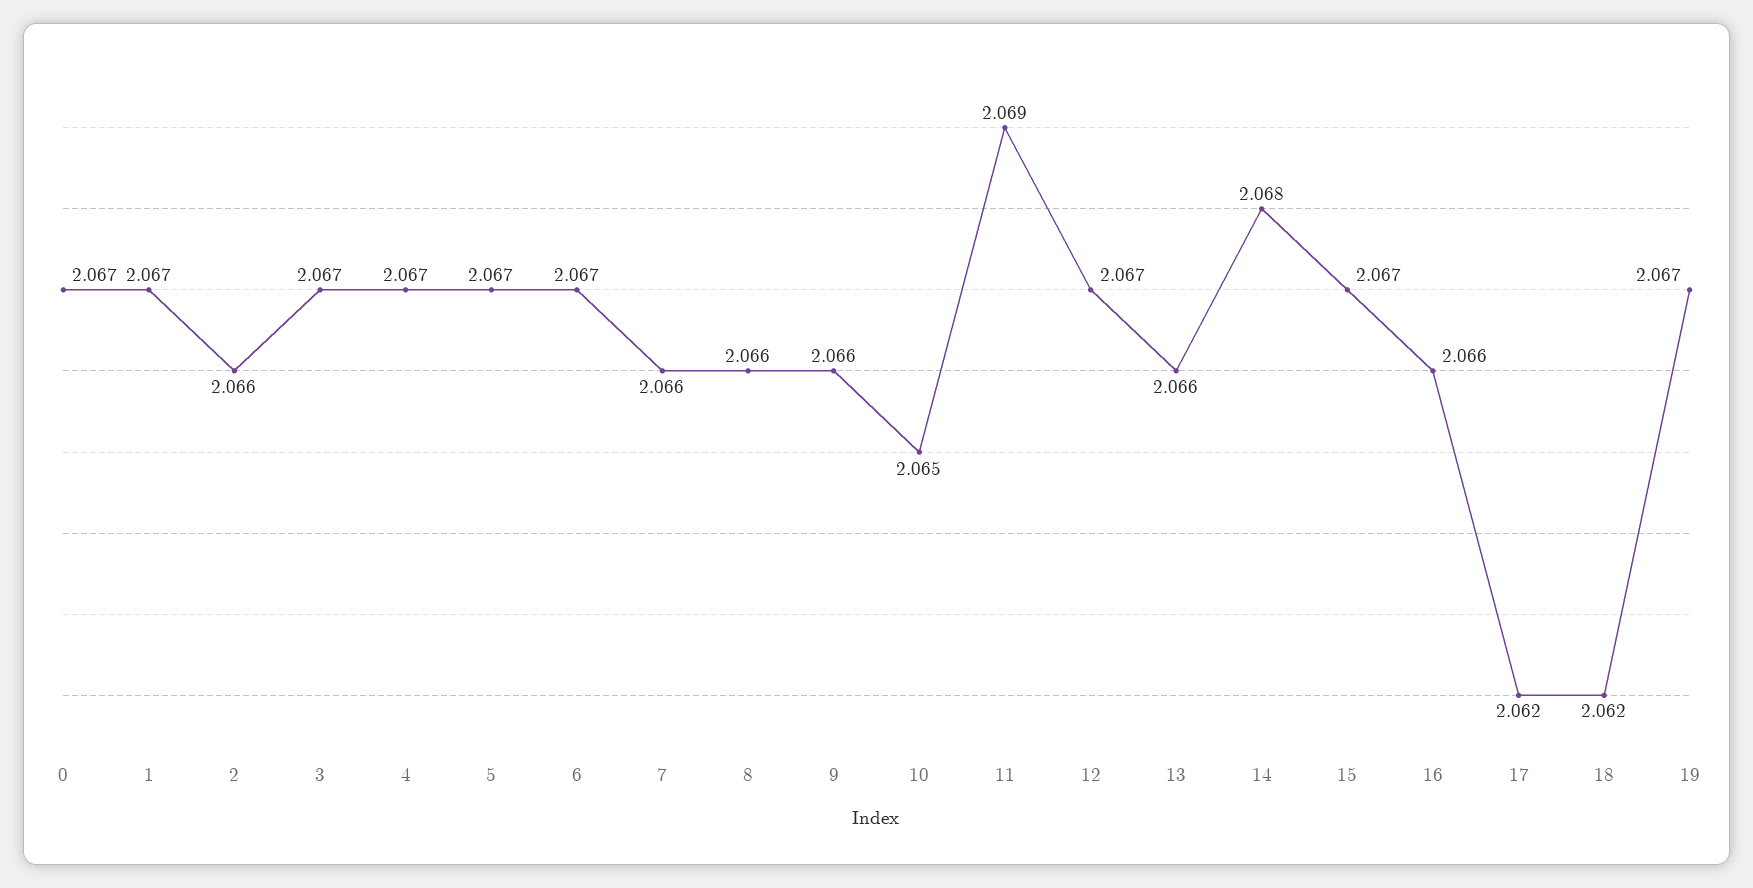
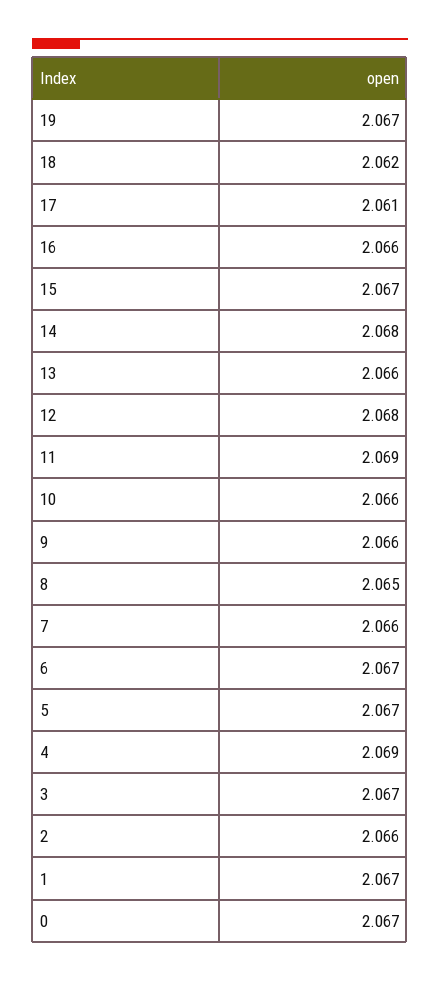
4: 2.067 -> 2.069
8: 2.066 -> 2.065
10: 2.065 -> 2.066
12: 2.067 -> 2.068
17: 2.062 -> 2.061

